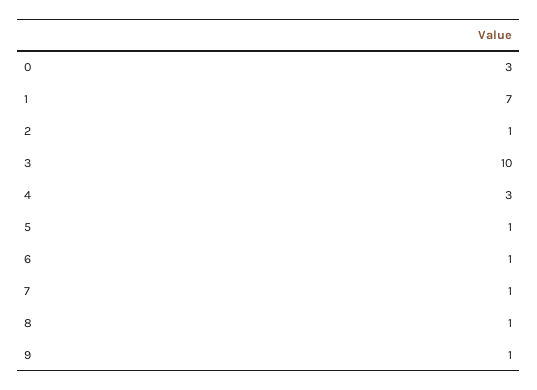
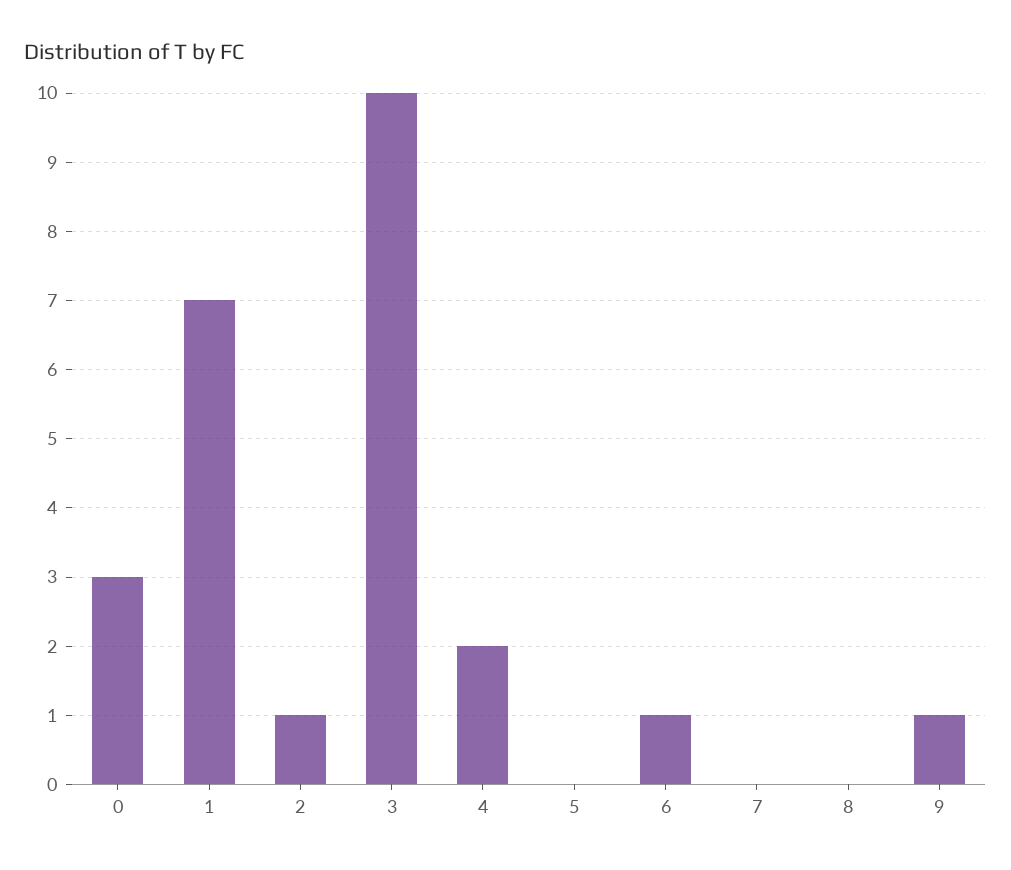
4: 3 -> 2
5: 1 -> 0
7: 1 -> 0
8: 1 -> 0

